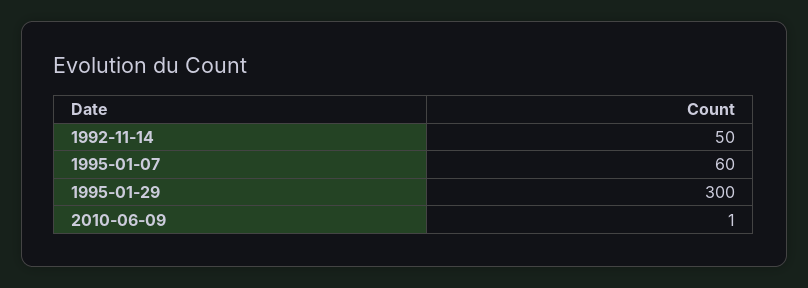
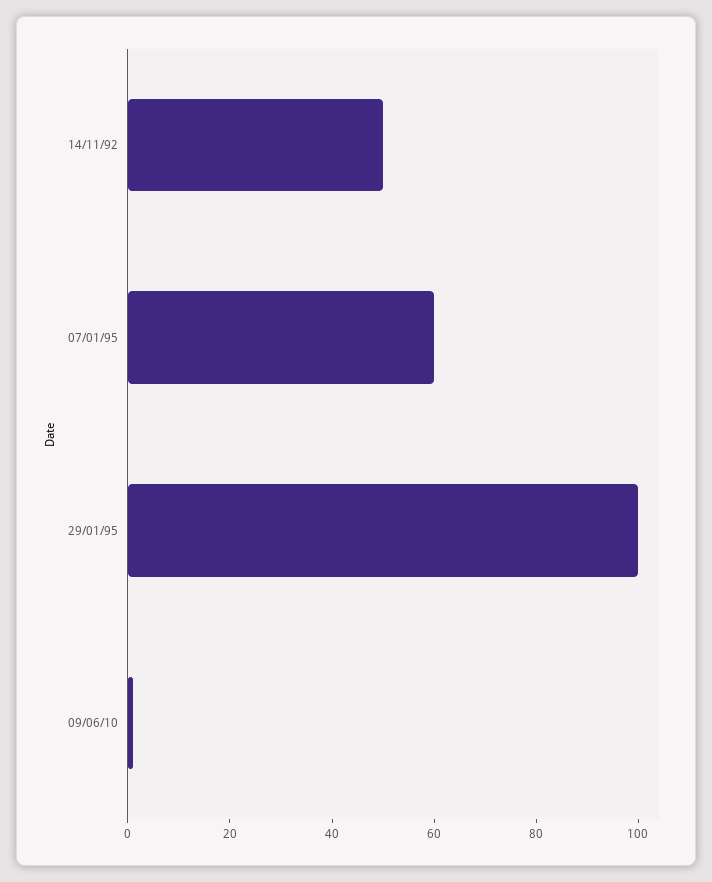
1995-01-29: 300 -> 100

